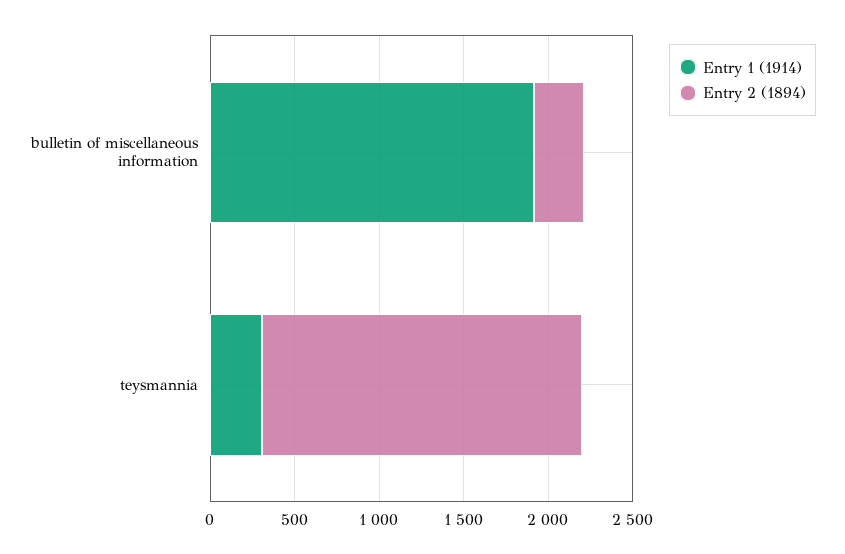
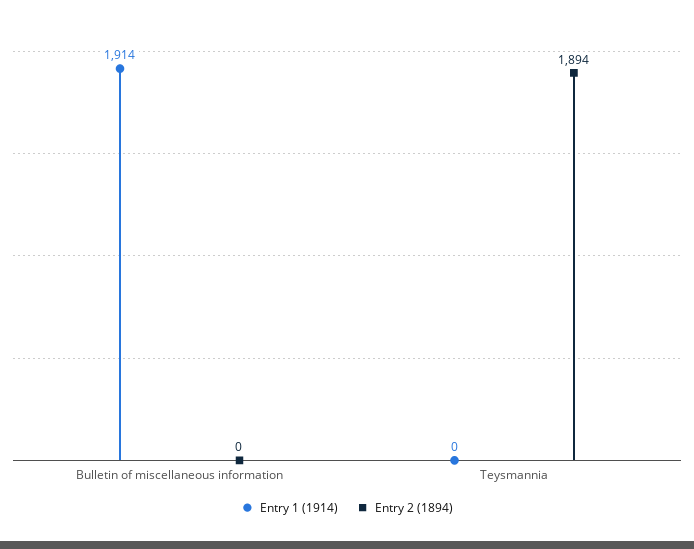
Entry 2 (1894), bulletin of miscellaneous information: 300 -> 0
Entry 1 (1914), teysmannia: 300 -> 0

